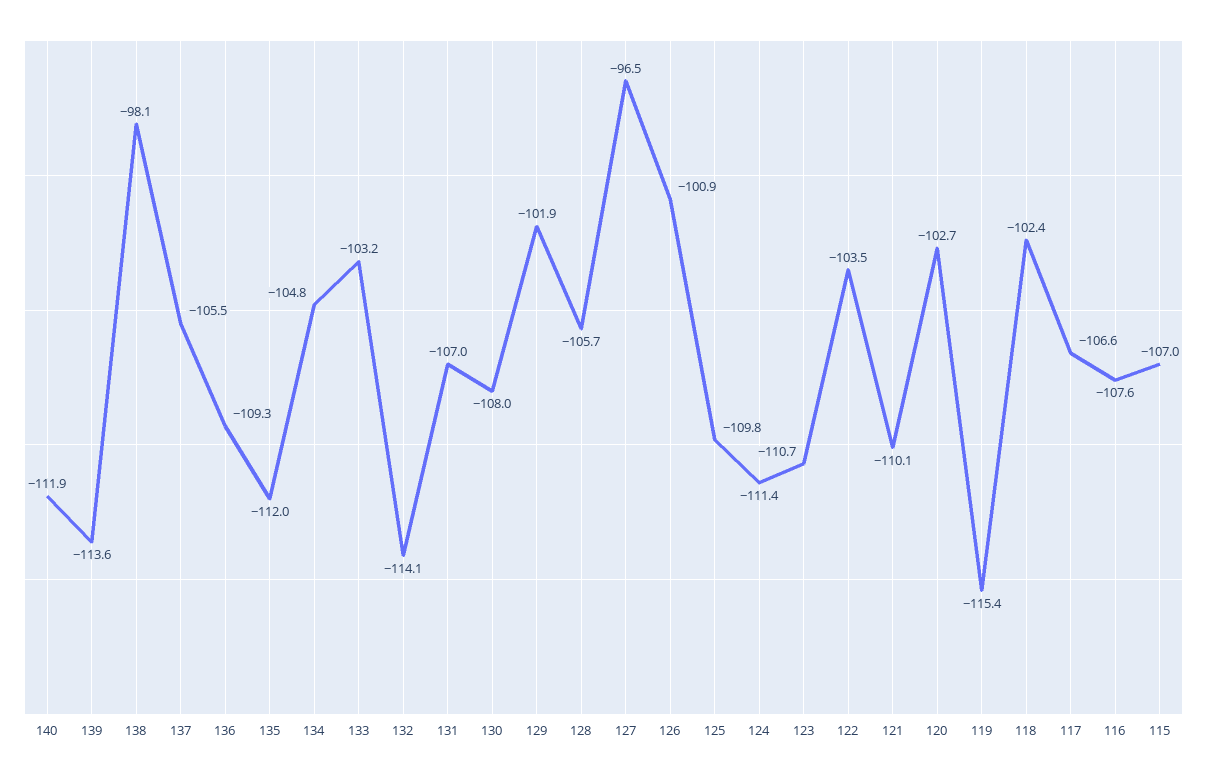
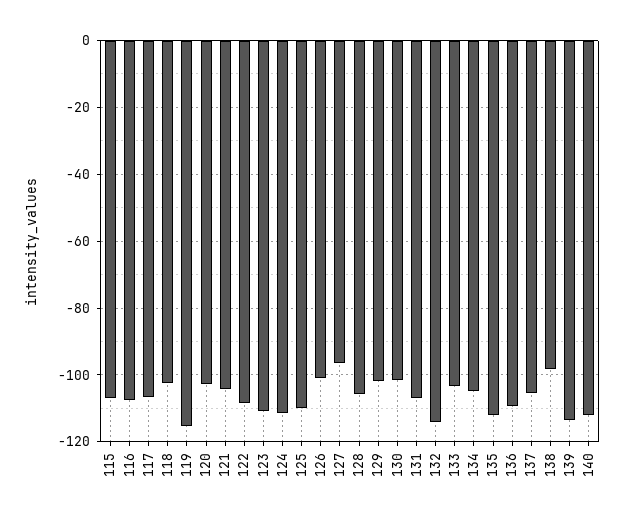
130: -108 -> -102
122: -103.5 -> -108
121: -110.1 -> -104

